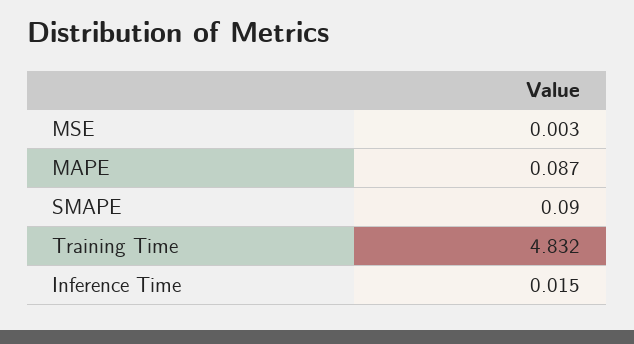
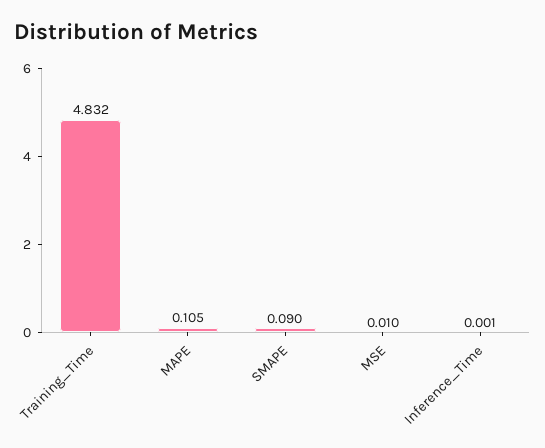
MSE: 0.003 -> 0.01
MAPE: 0.087 -> 0.105
Inference Time: 0.015 -> 0.001

